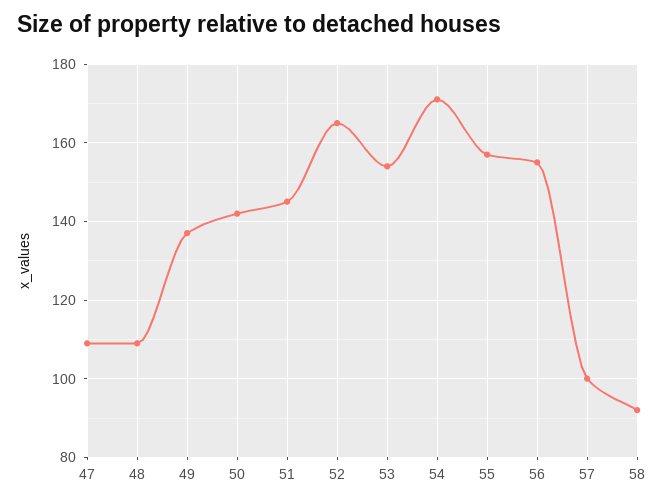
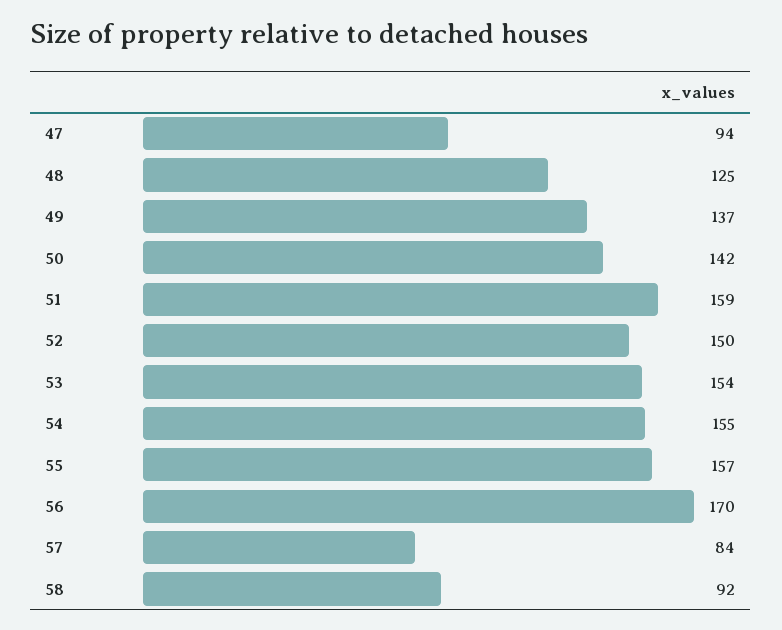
47: 110 -> 94
48: 110 -> 125
51: 145 -> 159
52: 165 -> 150
54: 170 -> 155
56: 155 -> 170
57: 100 -> 84

